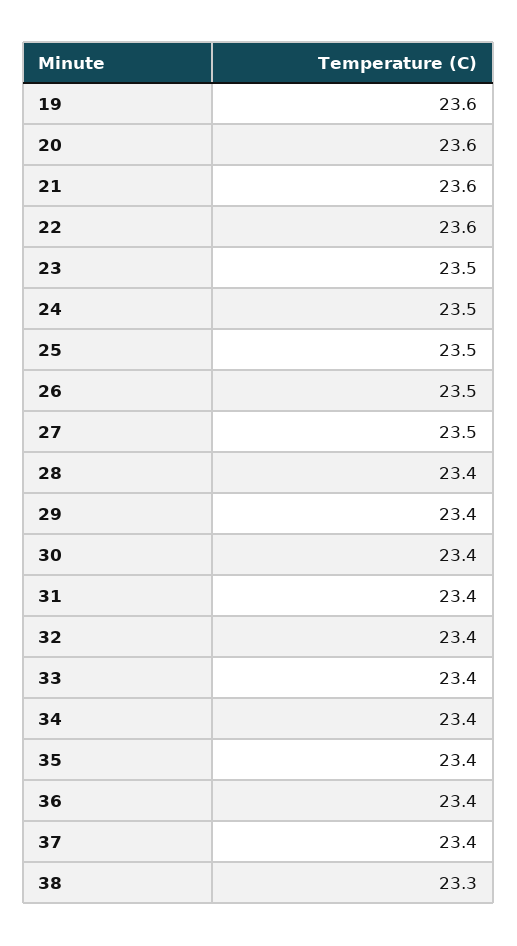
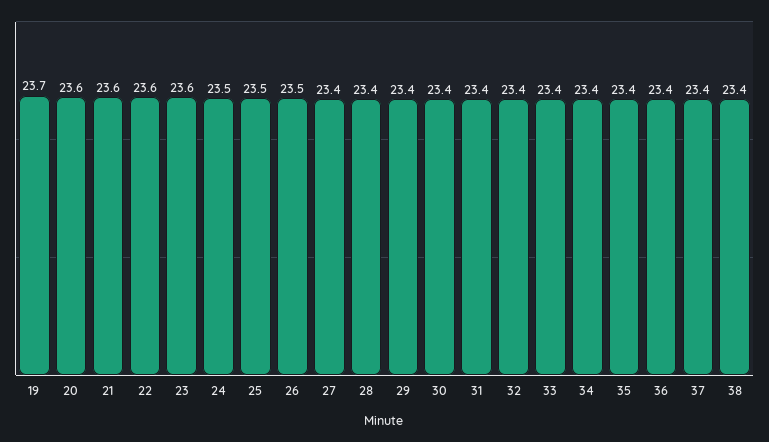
19: 23.6 -> 23.7
23: 23.5 -> 23.6
27: 23.5 -> 23.4
38: 23.3 -> 23.4

